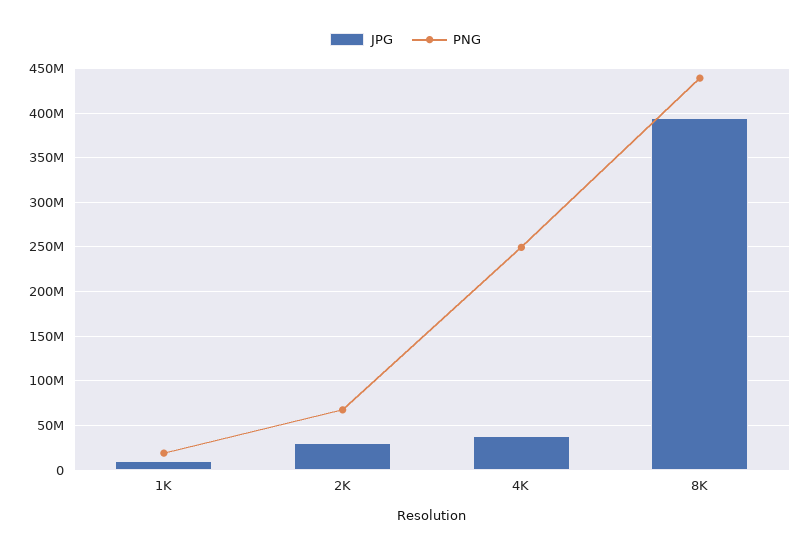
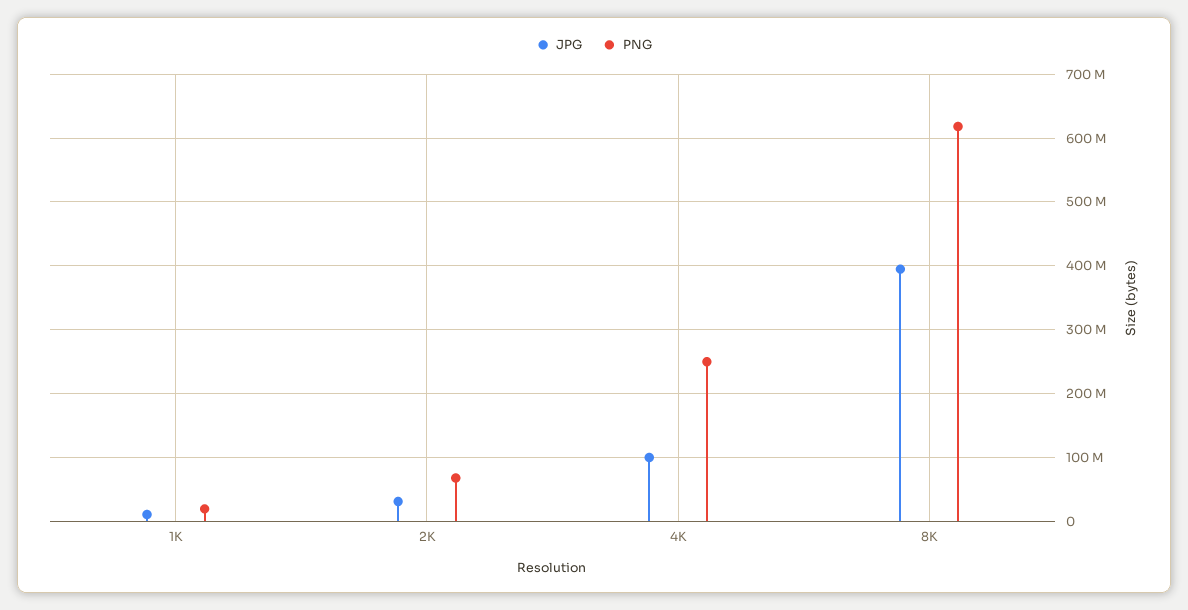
JPG, 4K: 40000000 -> 100000000
PNG, 8K: 440000000 -> 620000000

